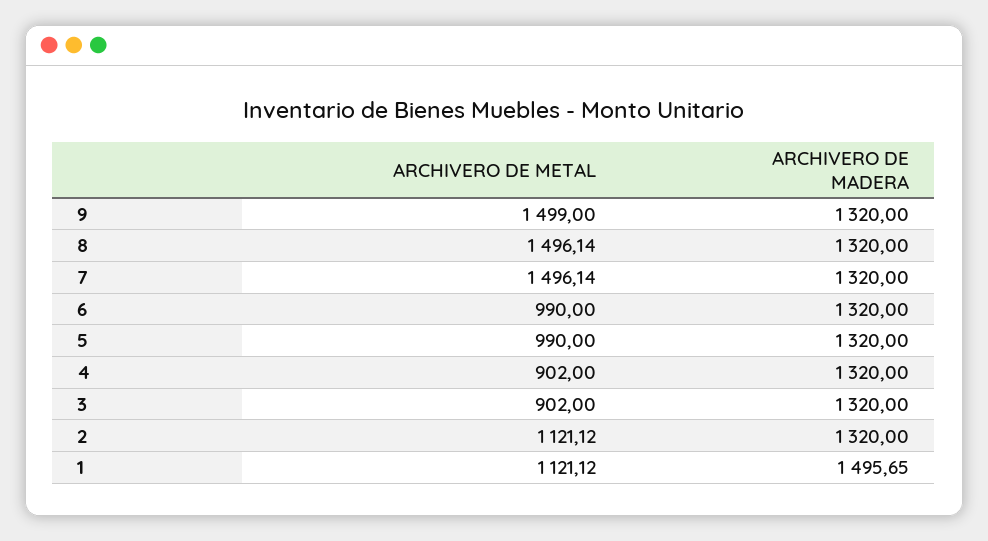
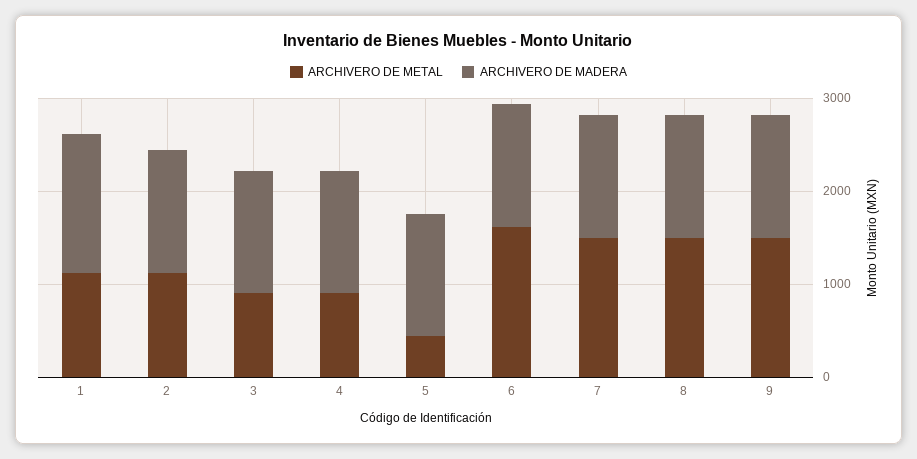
ARCHIVERO DE METAL, 6: 990 -> 1600
ARCHIVERO DE METAL, 5: 990 -> 400

